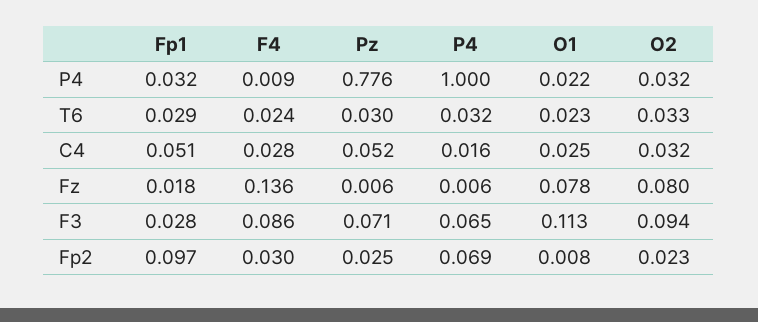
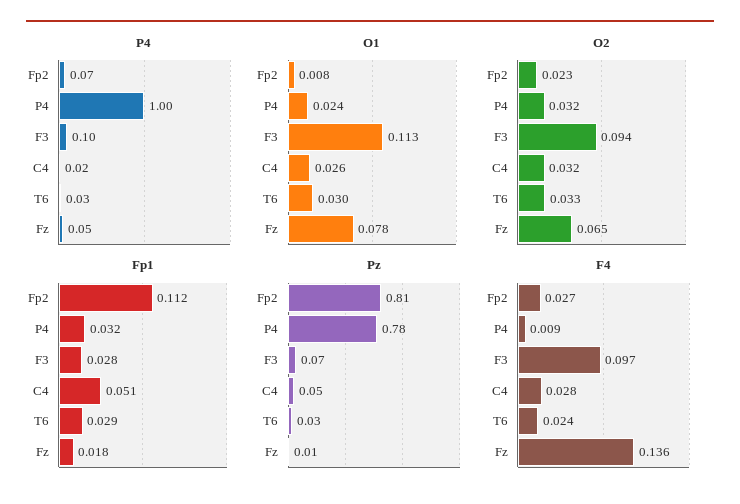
O1, P4: 0.022 -> 0.024
O1, T6: 0.023 -> 0.03
O1, C4: 0.025 -> 0.026
P4, Fz: 0.006 -> 0.05
O2, Fz: 0.08 -> 0.065
F4, F3: 0.086 -> 0.097
P4, F3: 0.065 -> 0.1
Fp1, Fp2: 0.097 -> 0.112
F4, Fp2: 0.03 -> 0.027
Pz, Fp2: 0.025 -> 0.81

